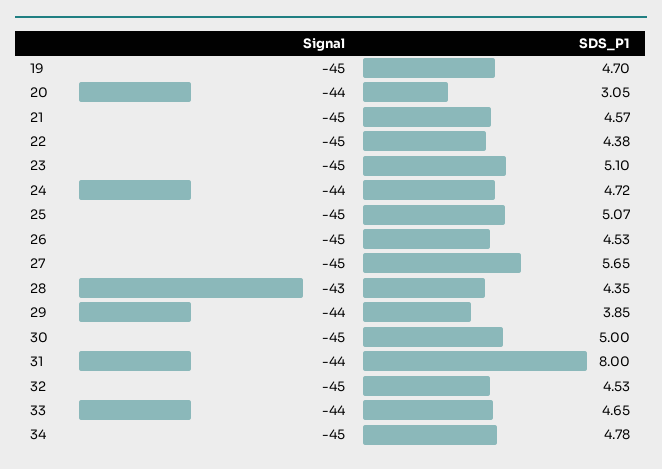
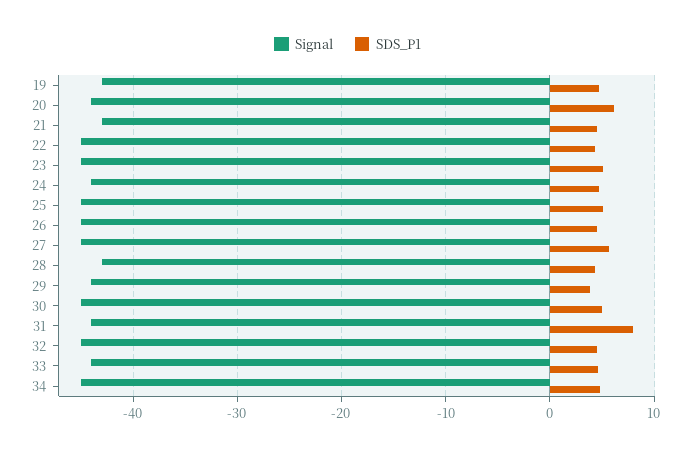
Signal, 19: -45 -> -43
SDS_P1, 20: 3.05 -> 6
Signal, 21: -45 -> -43

